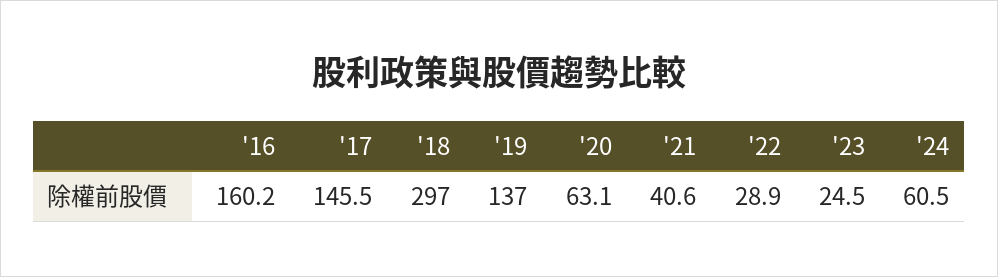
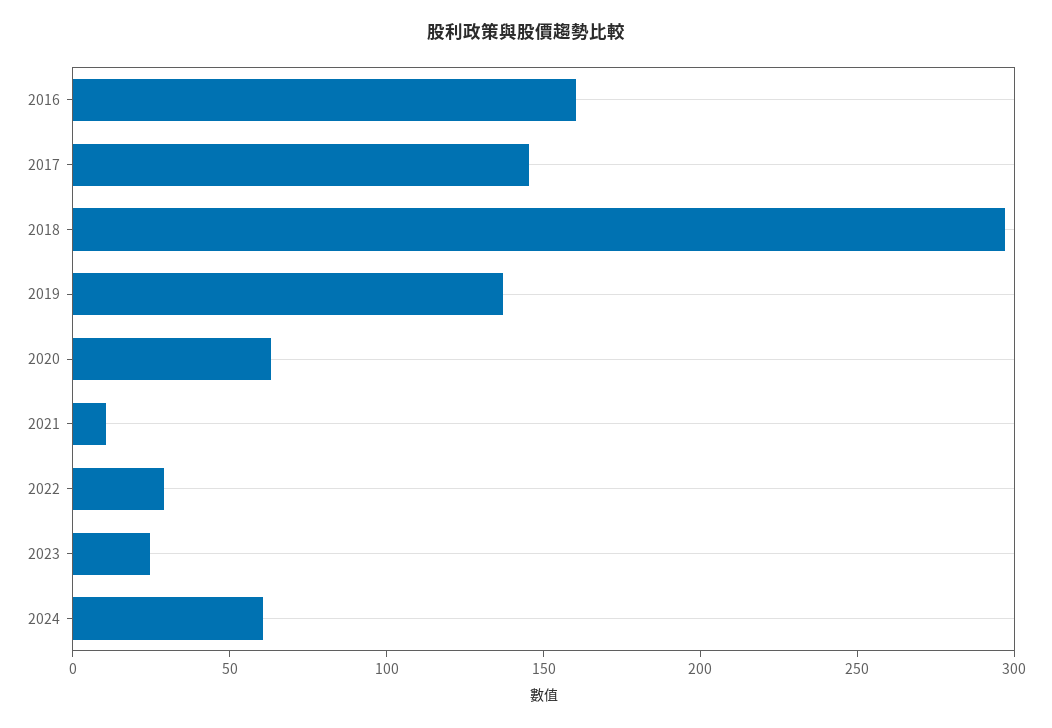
'21: 40.6 -> 10

